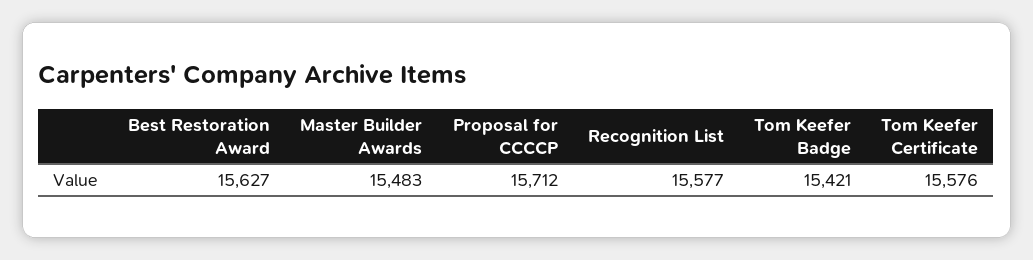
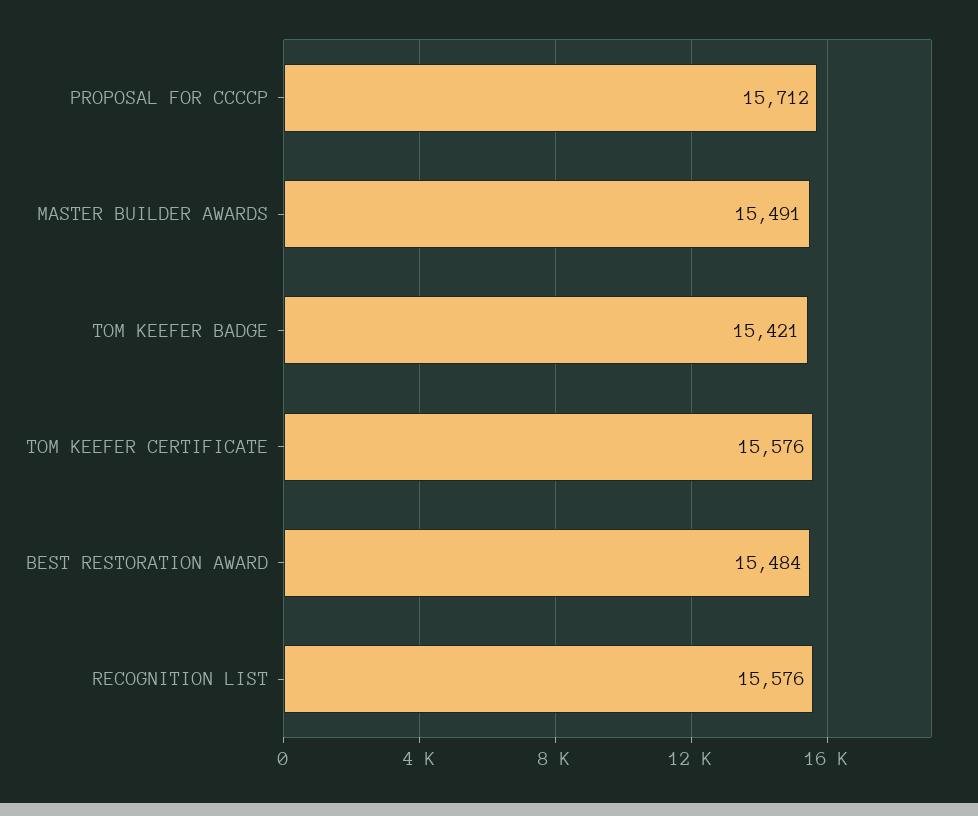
Best Restoration Award: 15627 -> 15484
Master Builder Awards: 15483 -> 15491
Recognition List: 15577 -> 15576

